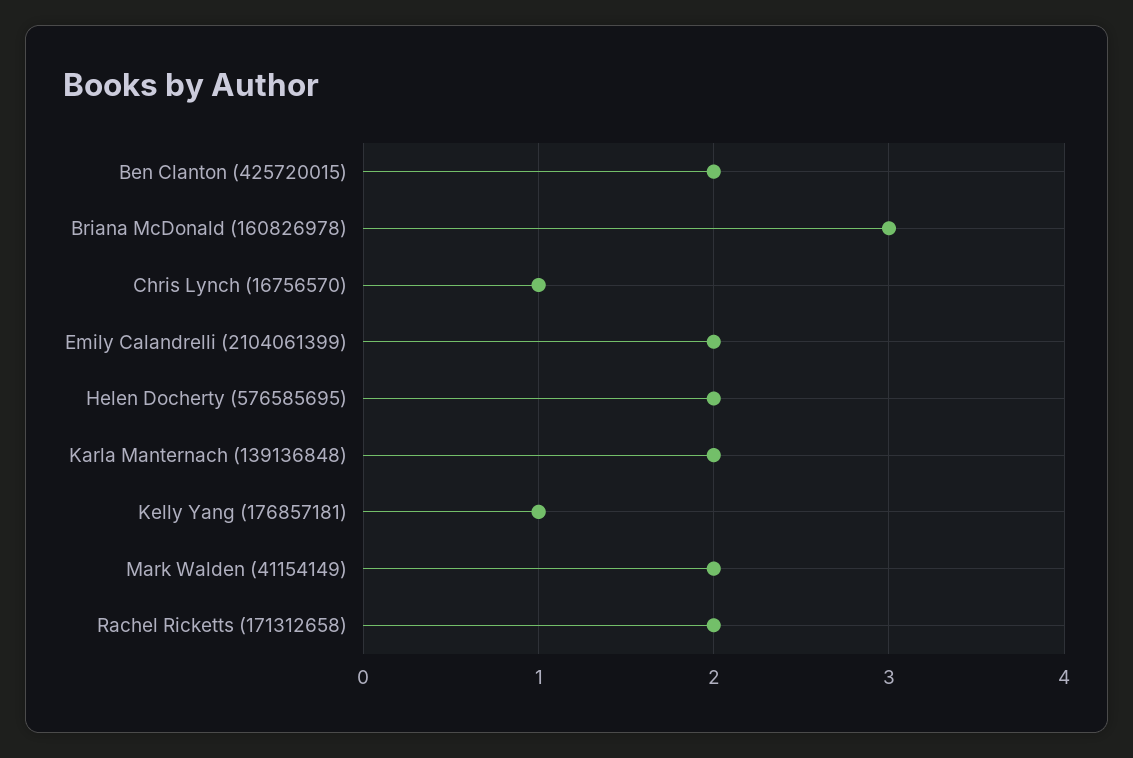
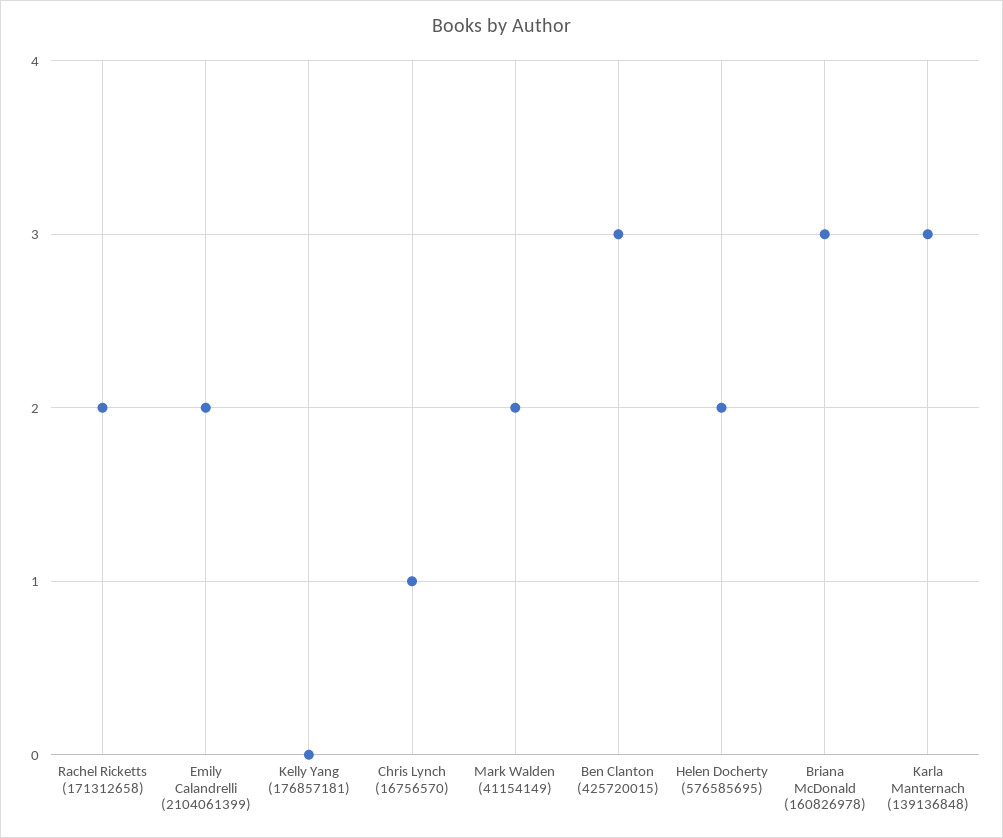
Ben Clanton (425720015): 2 -> 3
Karla Manternach (139136848): 2 -> 3
Kelly Yang (176857181): 1 -> 0

